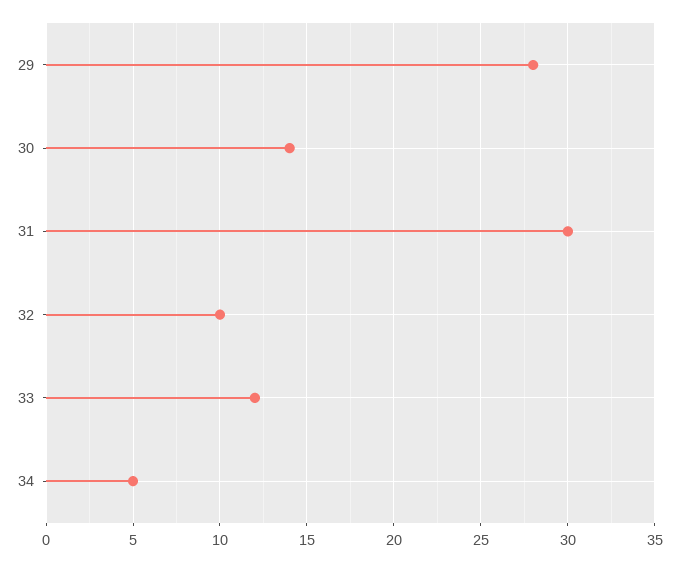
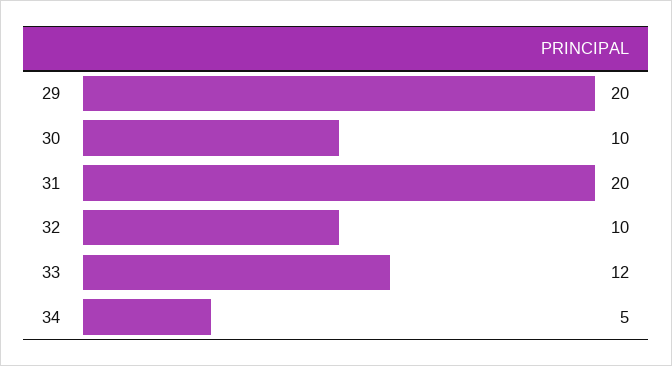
29: 28 -> 20
30: 14 -> 10
31: 30 -> 20

